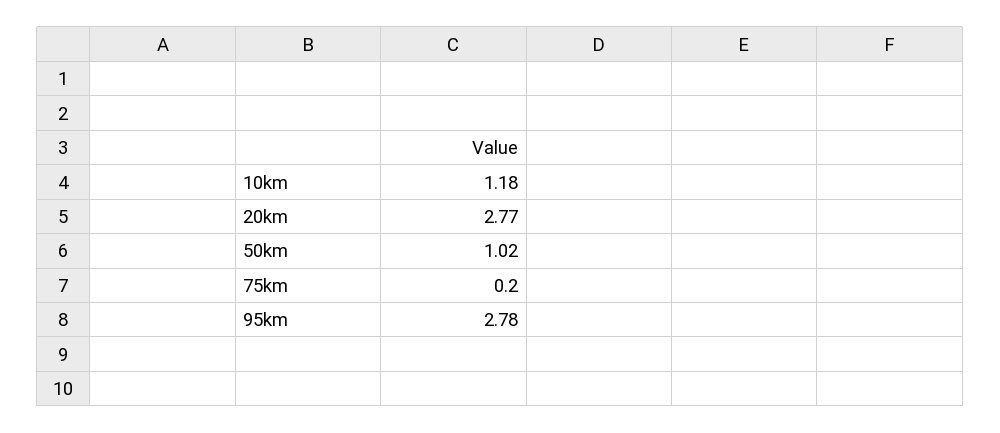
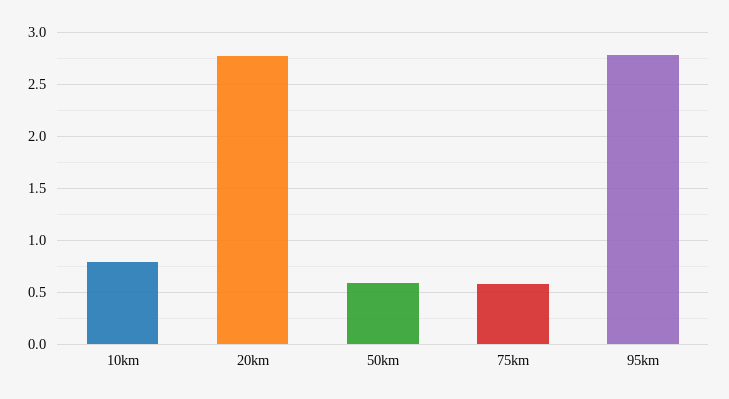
10km: 1.18 -> 0.8
50km: 1.02 -> 0.6
75km: 0.2 -> 0.6

